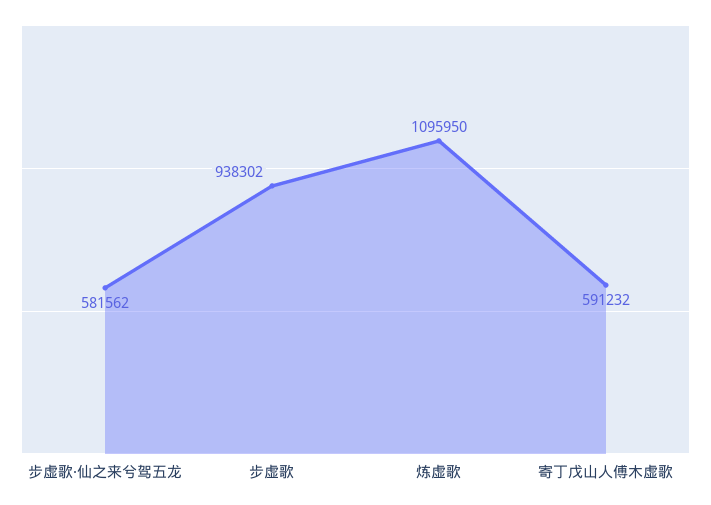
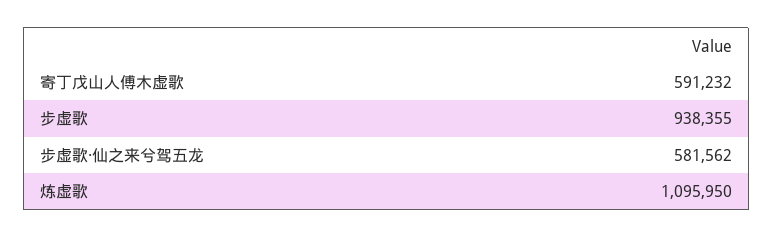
步虚歌: 938302 -> 938355

